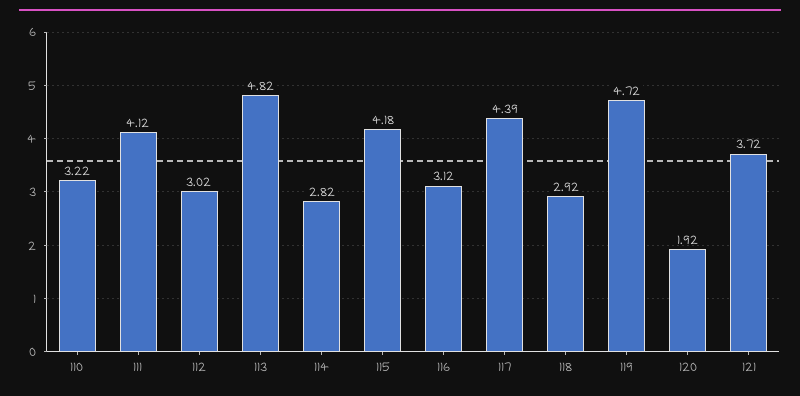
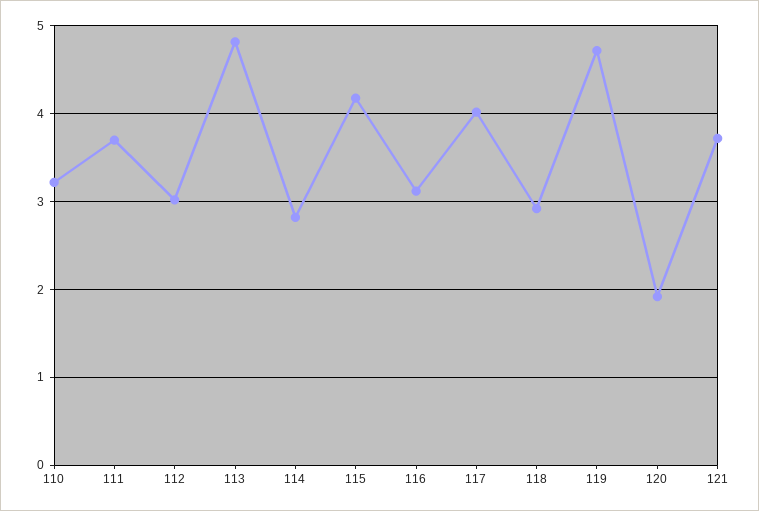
111: 4.12 -> 3.7
117: 4.39 -> 4

